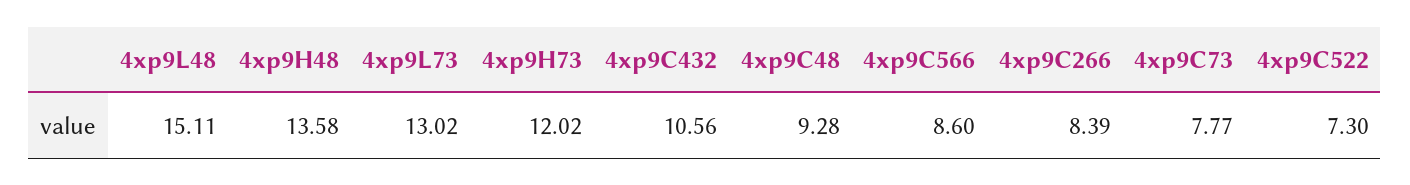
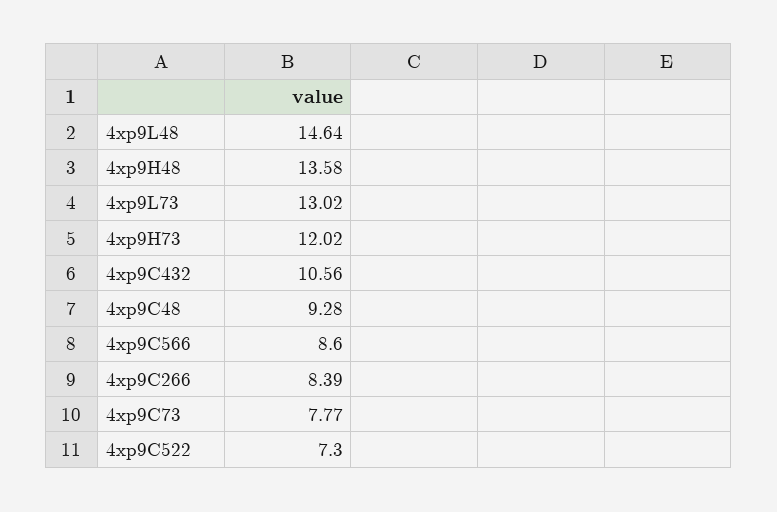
4xp9L48: 15.11 -> 14.64

